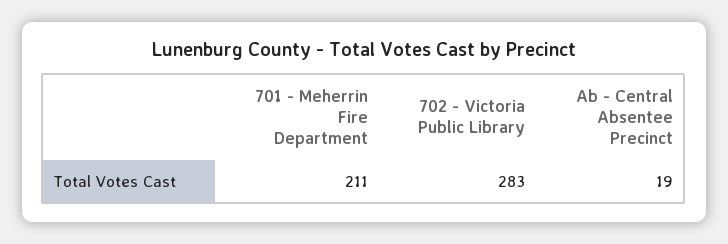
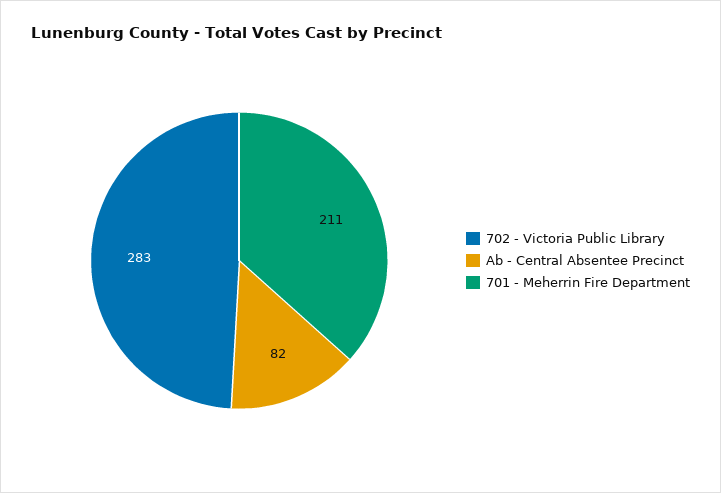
Ab - Central Absentee Precinct: 19 -> 82

